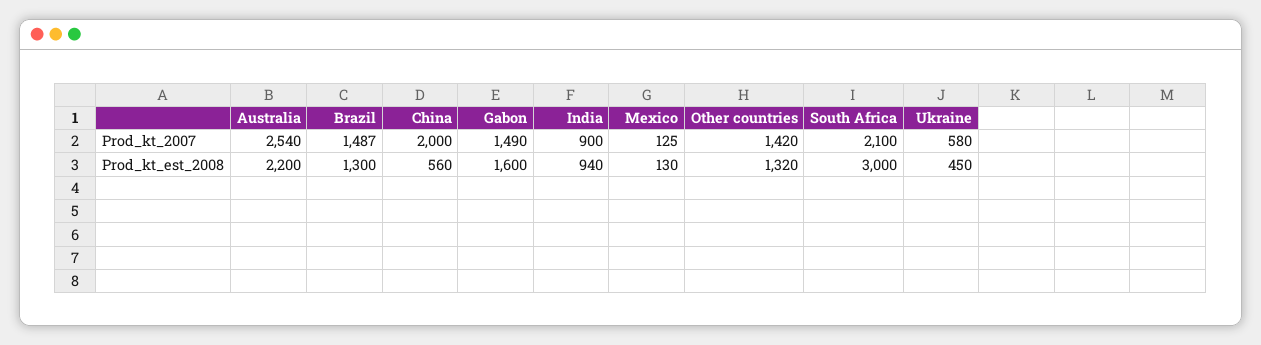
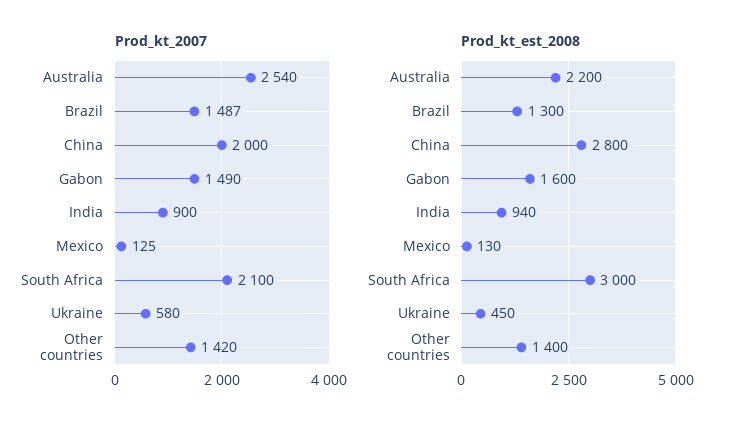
Prod_kt_est_2008, China: 560 -> 2800
Prod_kt_est_2008, Other countries: 1320 -> 1400

